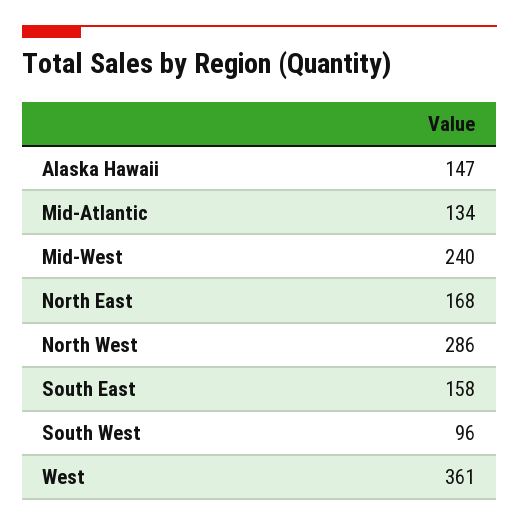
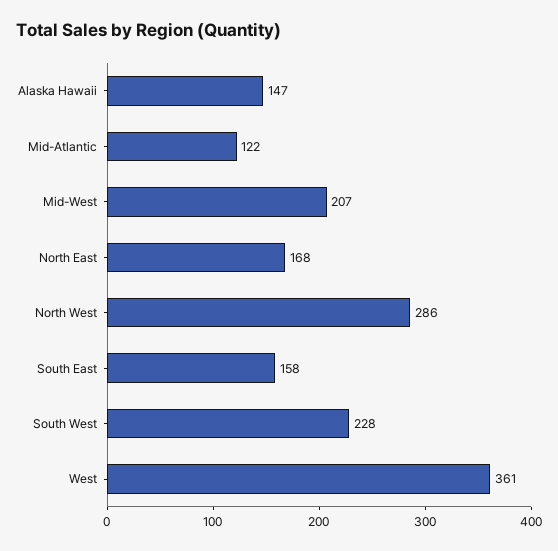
Mid-Atlantic: 134 -> 122
Mid-West: 240 -> 207
South West: 96 -> 228

